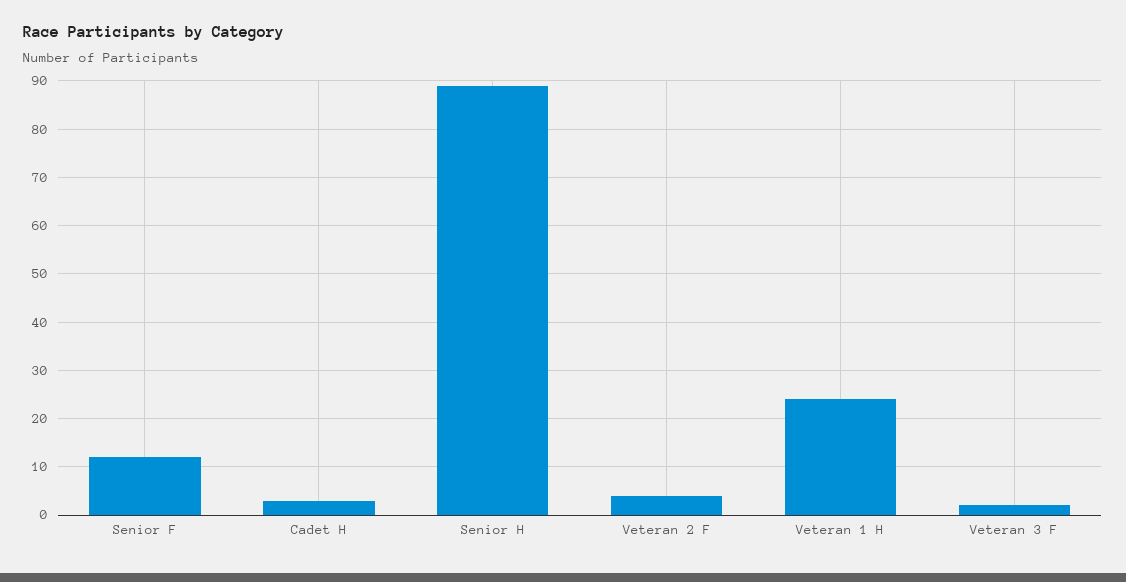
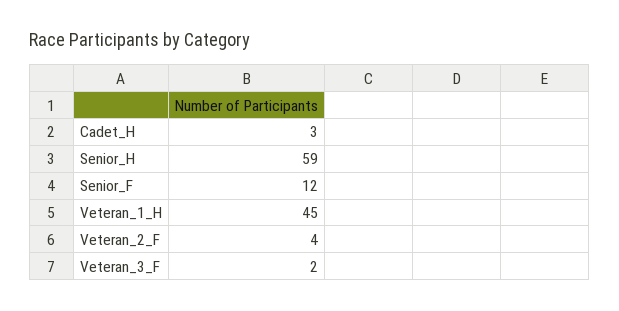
Senior H: 90 -> 59
Veteran 1 H: 25 -> 45

